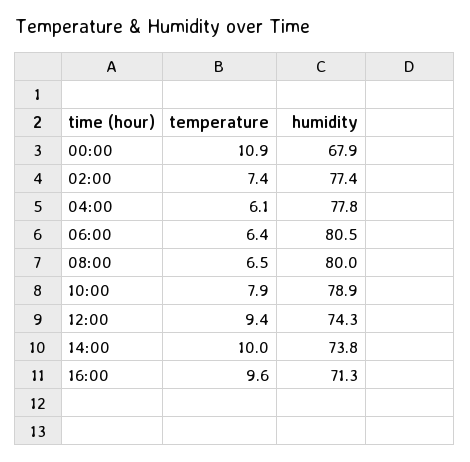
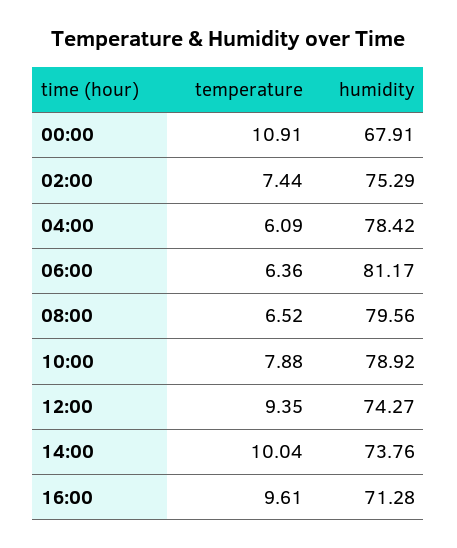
humidity, 02:00: 77.4 -> 75.29
humidity, 04:00: 77.8 -> 78.42
humidity, 06:00: 80.5 -> 81.17
humidity, 08:00: 80 -> 79.56

